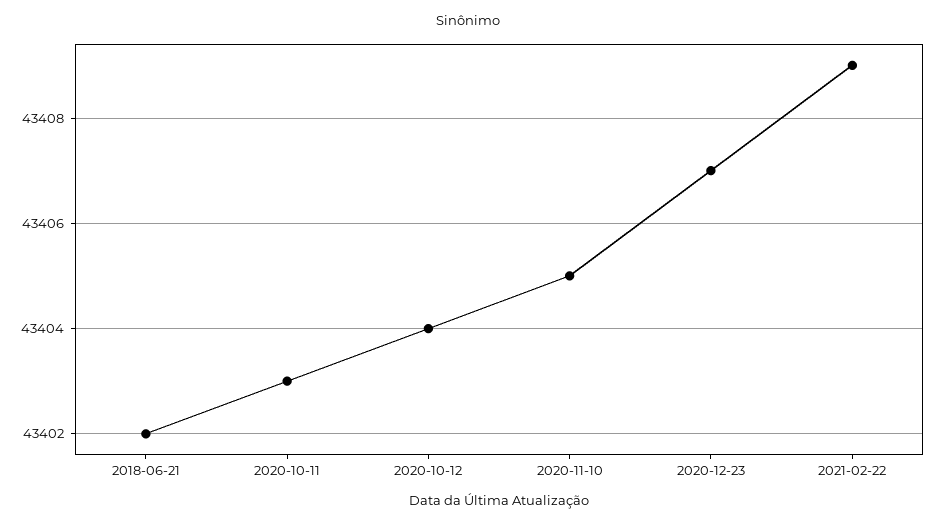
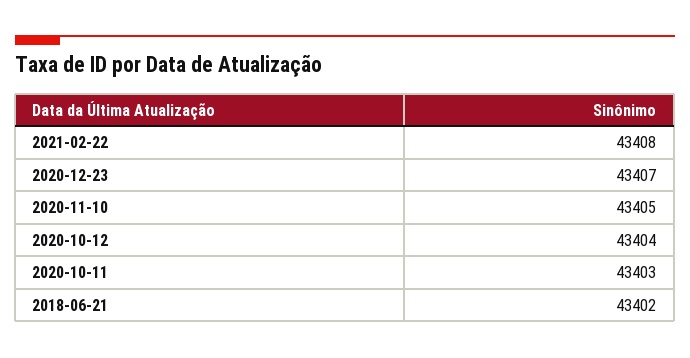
2021-02-22: 43409 -> 43408

